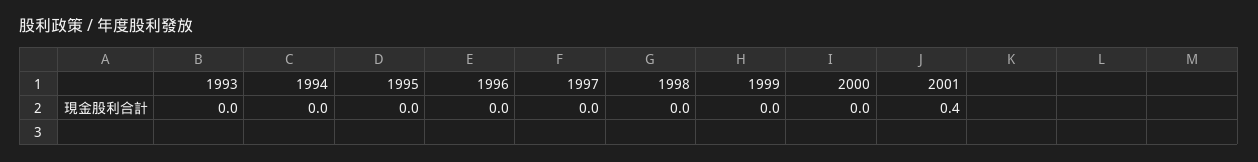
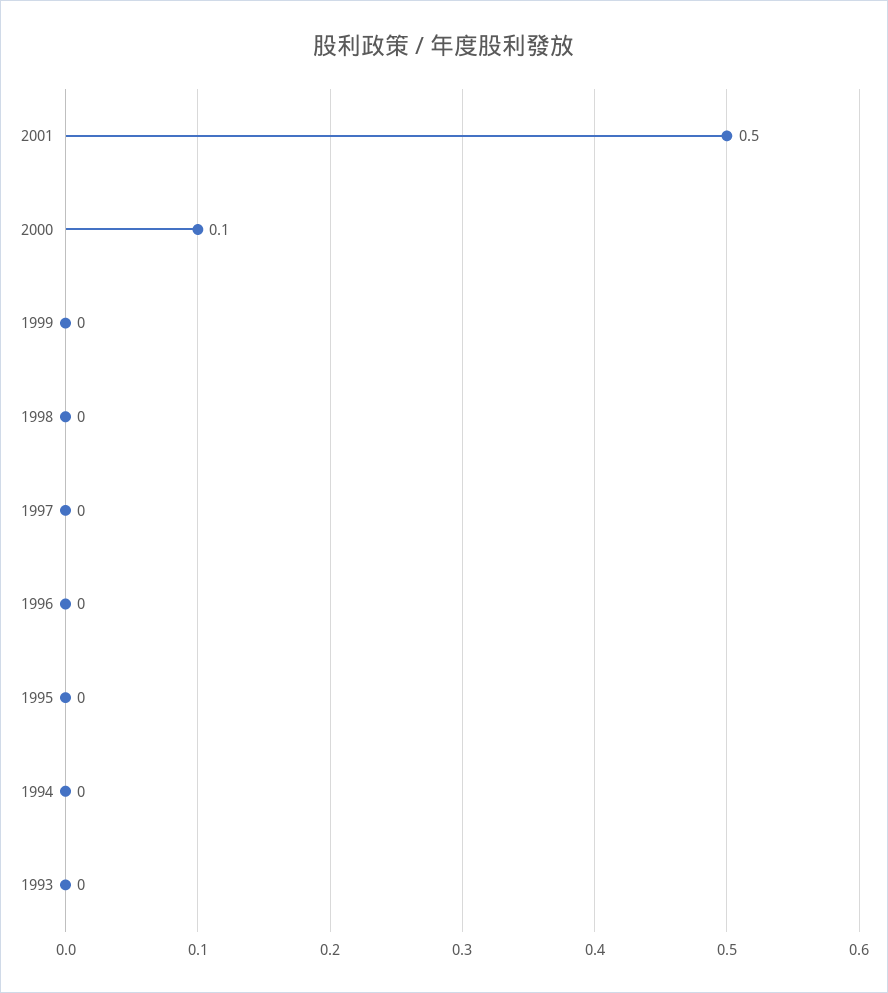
2000: 0 -> 0.1
2001: 0.4 -> 0.5

